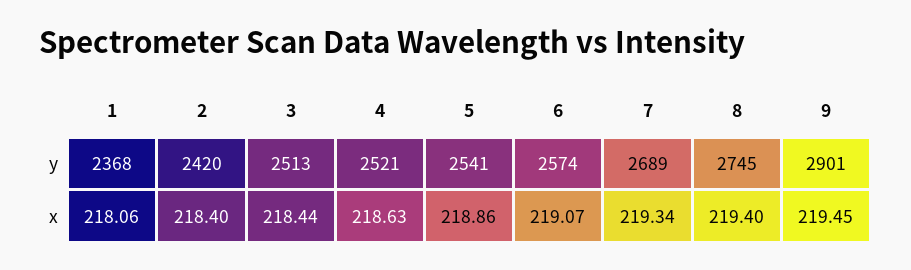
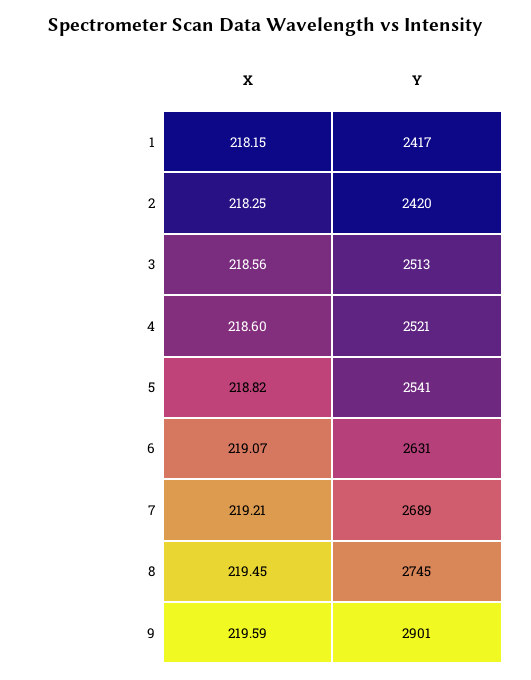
1, y: 2368 -> 2417
6, y: 2574 -> 2631
1, x: 218.06 -> 218.15
2, x: 218.4 -> 218.25
3, x: 218.44 -> 218.56
4, x: 218.63 -> 218.6
5, x: 218.86 -> 218.82
7, x: 219.34 -> 219.21
8, x: 219.4 -> 219.45
9, x: 219.45 -> 219.59

